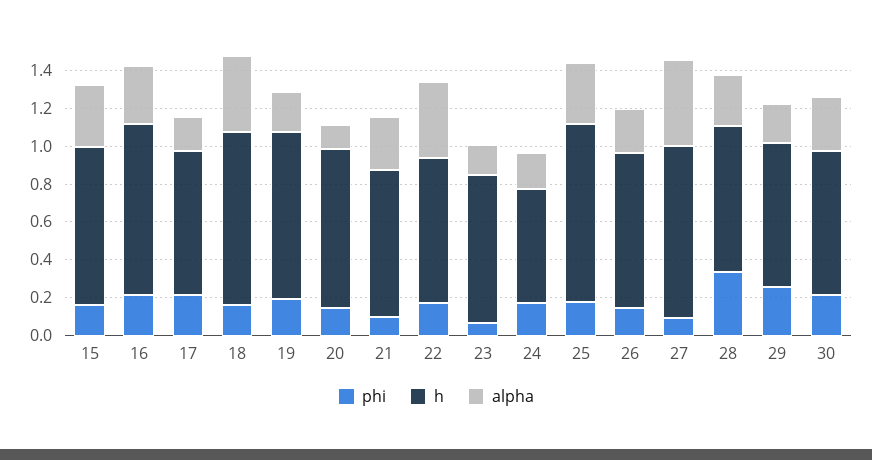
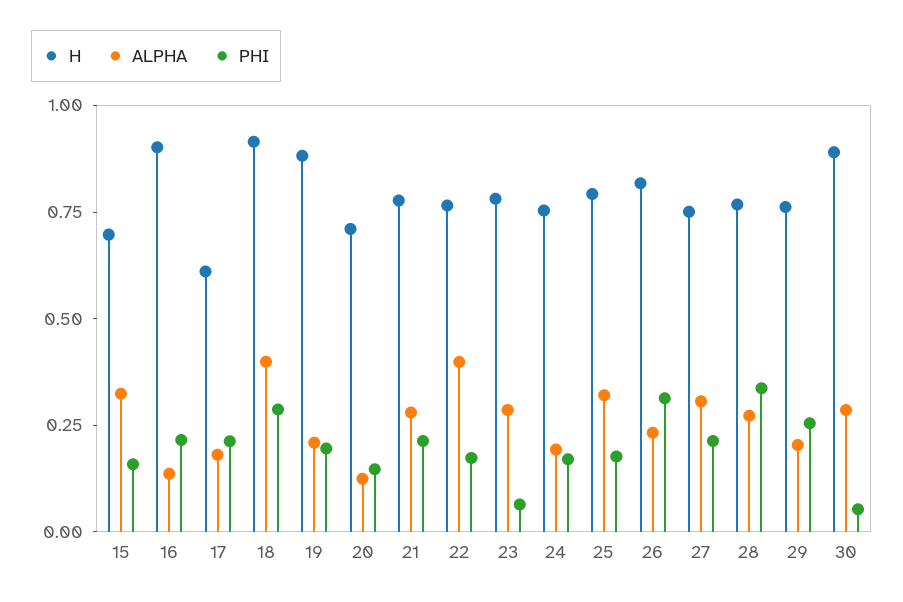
h, 15: 0.85 -> 0.7
alpha, 16: 0.3 -> 0.15
h, 17: 0.75 -> 0.6
phi, 18: 0.15 -> 0.3
h, 20: 0.85 -> 0.7
phi, 21: 0.1 -> 0.2
alpha, 23: 0.15 -> 0.3
h, 24: 0.6 -> 0.75
h, 25: 0.95 -> 0.8
phi, 26: 0.15 -> 0.3
phi, 27: 0.1 -> 0.2
h, 27: 0.9 -> 0.75
alpha, 27: 0.45 -> 0.3
phi, 30: 0.2 -> 0.05
h, 30: 0.75 -> 0.9

